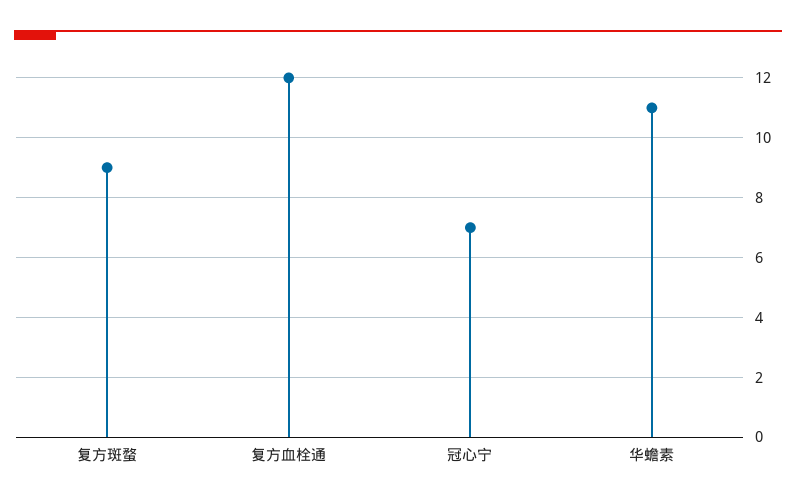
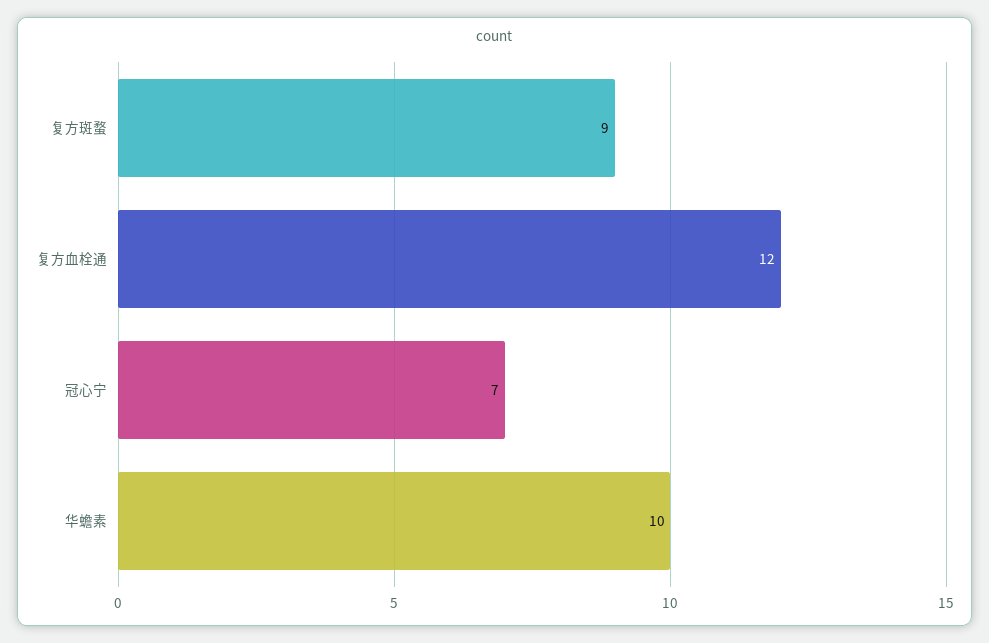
华蟾素: 11 -> 10

